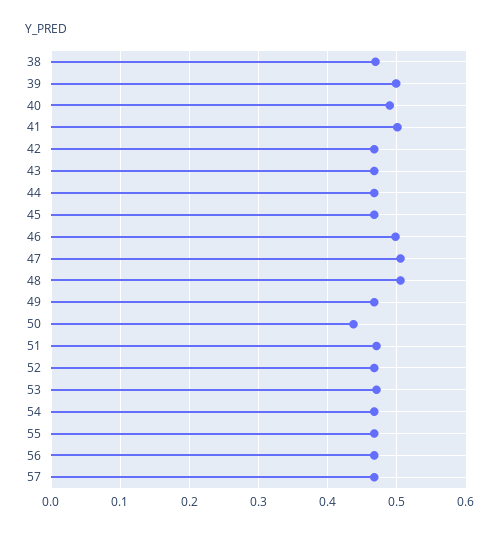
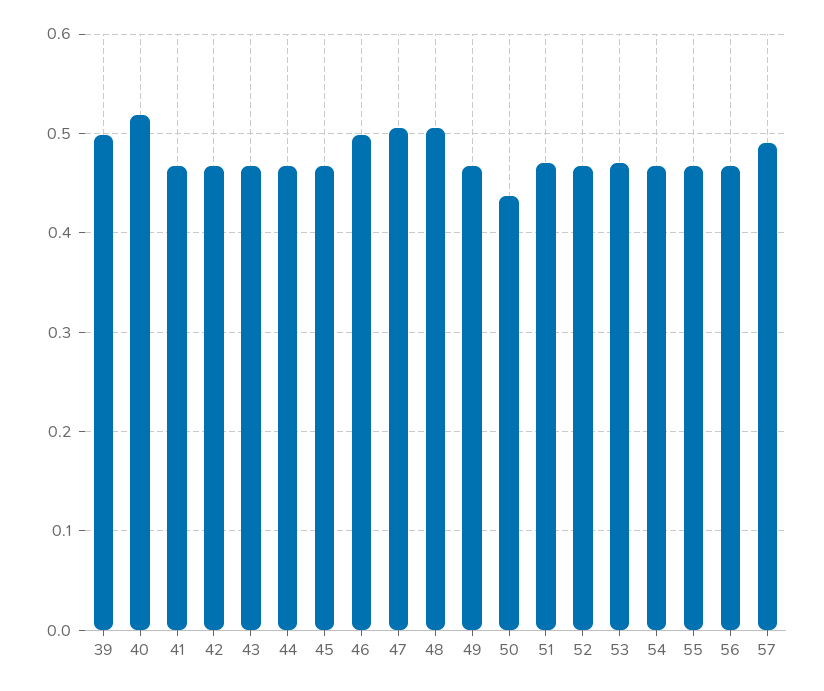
38: 0.47 -> none
40: 0.49 -> 0.52
41: 0.5 -> 0.47
57: 0.47 -> 0.49

